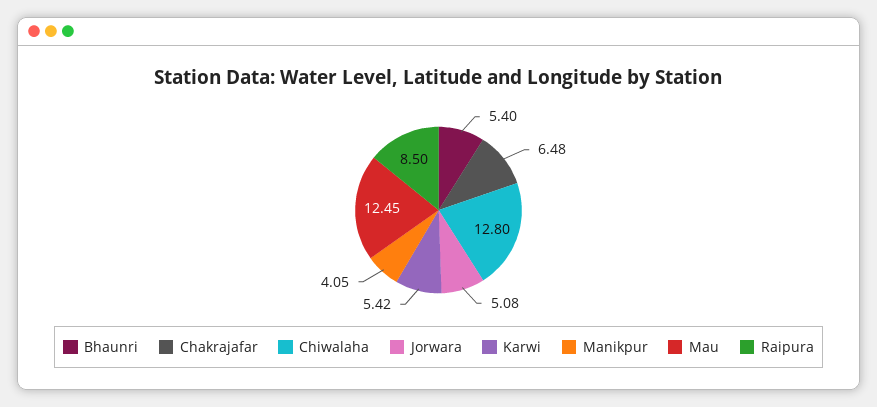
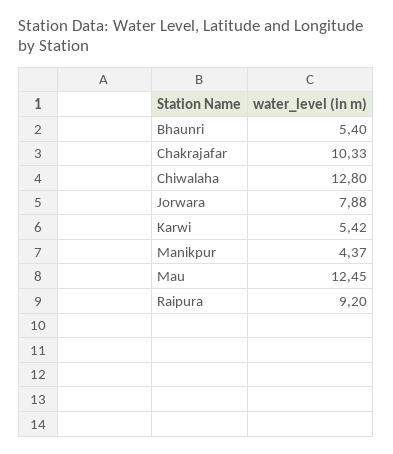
Chakrajafar: 6.48 -> 10.33
Jorwara: 5.08 -> 7.88
Manikpur: 4.05 -> 4.37
Raipura: 8.5 -> 9.2

